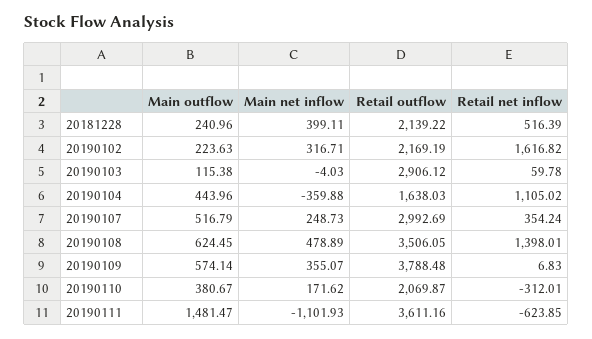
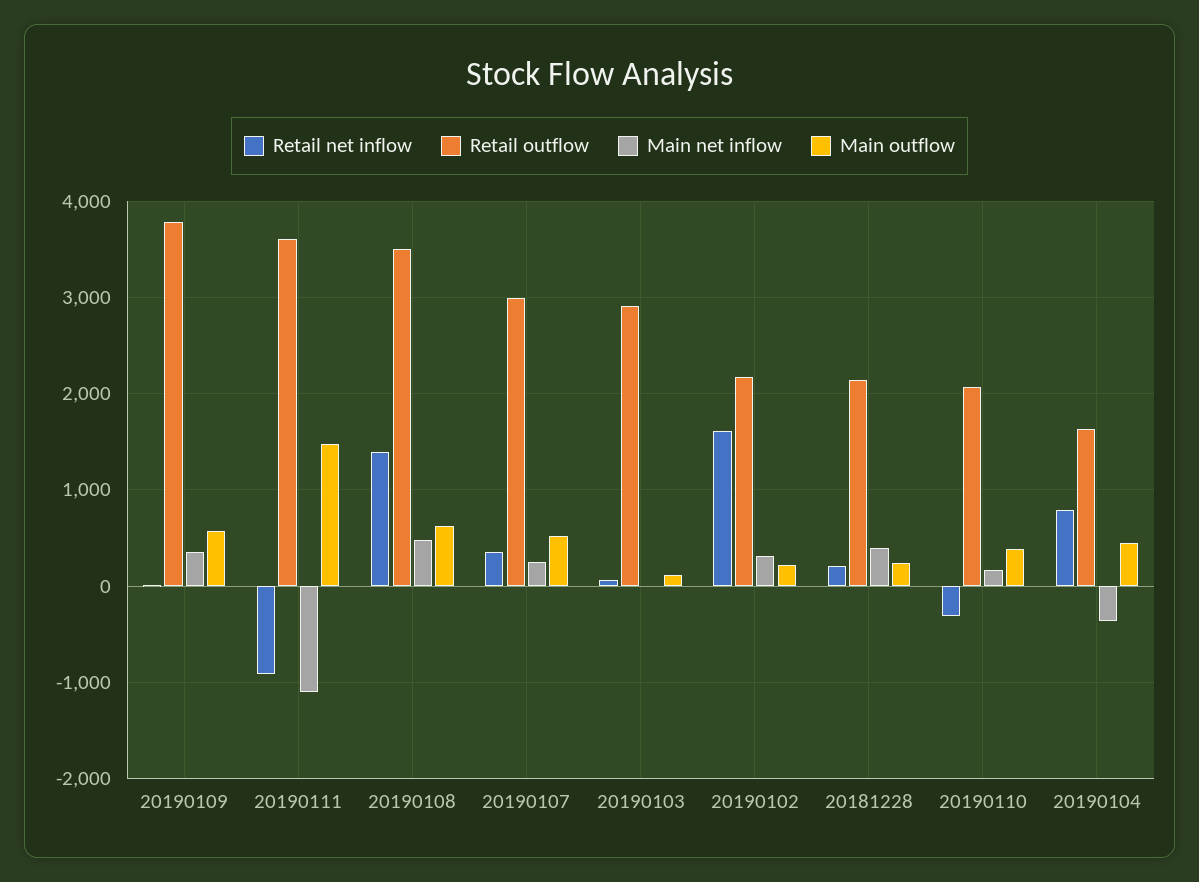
Retail net inflow, 20181228: 516.39 -> 200
Retail net inflow, 20190104: 1105.02 -> 800
Retail net inflow, 20190111: -623.85 -> -900

